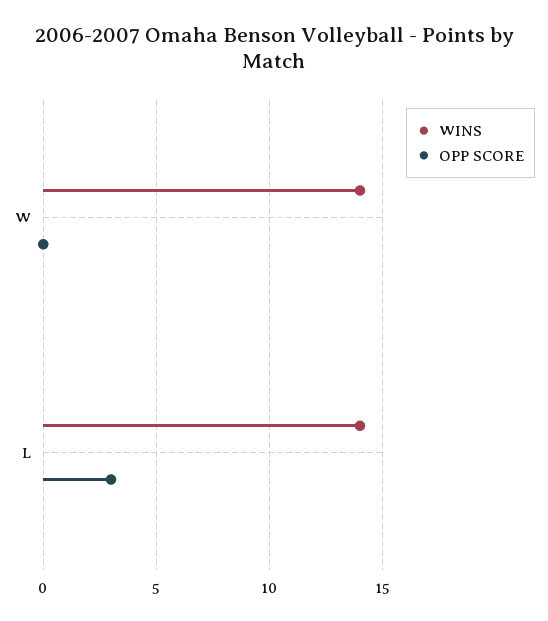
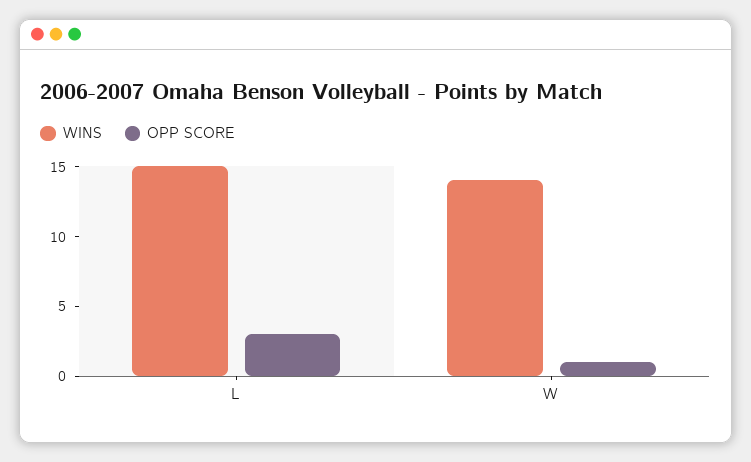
OPP SCORE, W: 0 -> 1
WINS, L: 14 -> 15

